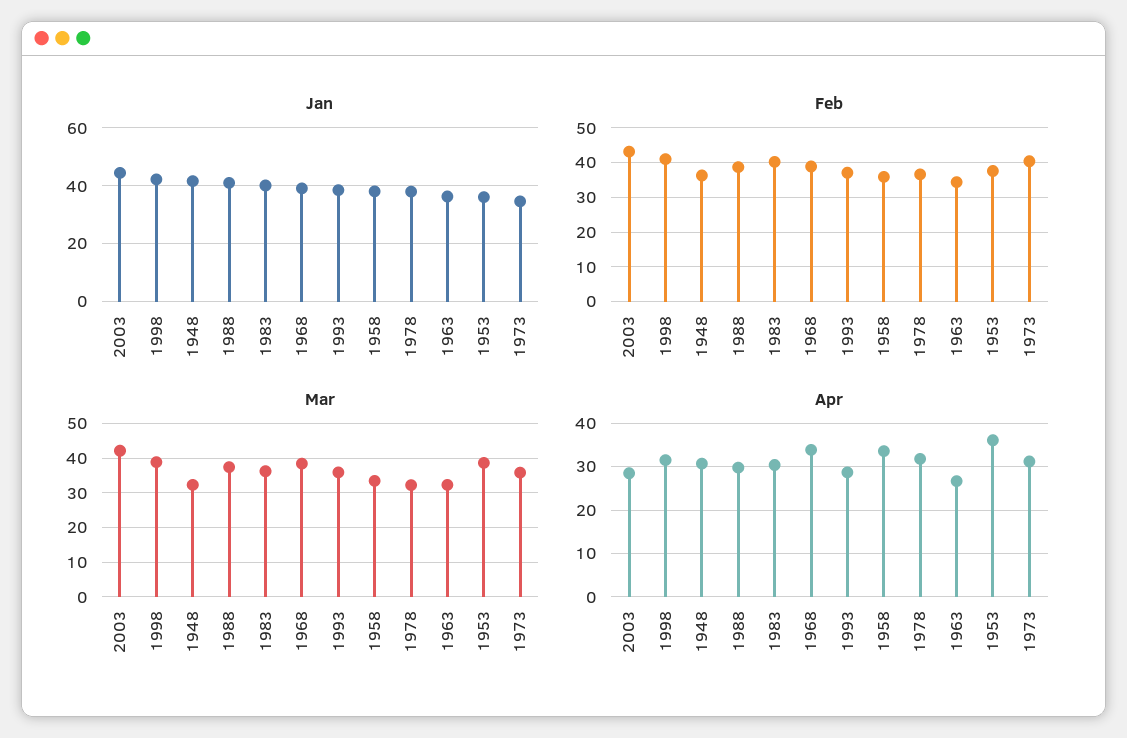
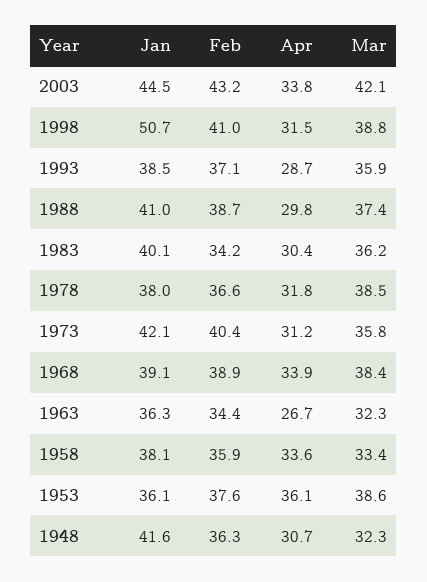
Jan, 1998: 42.5 -> 50.7
Jan, 1973: 35 -> 42.1
Feb, 1983: 40 -> 34.2
Mar, 1978: 32 -> 38.5
Apr, 2003: 28 -> 33.8

